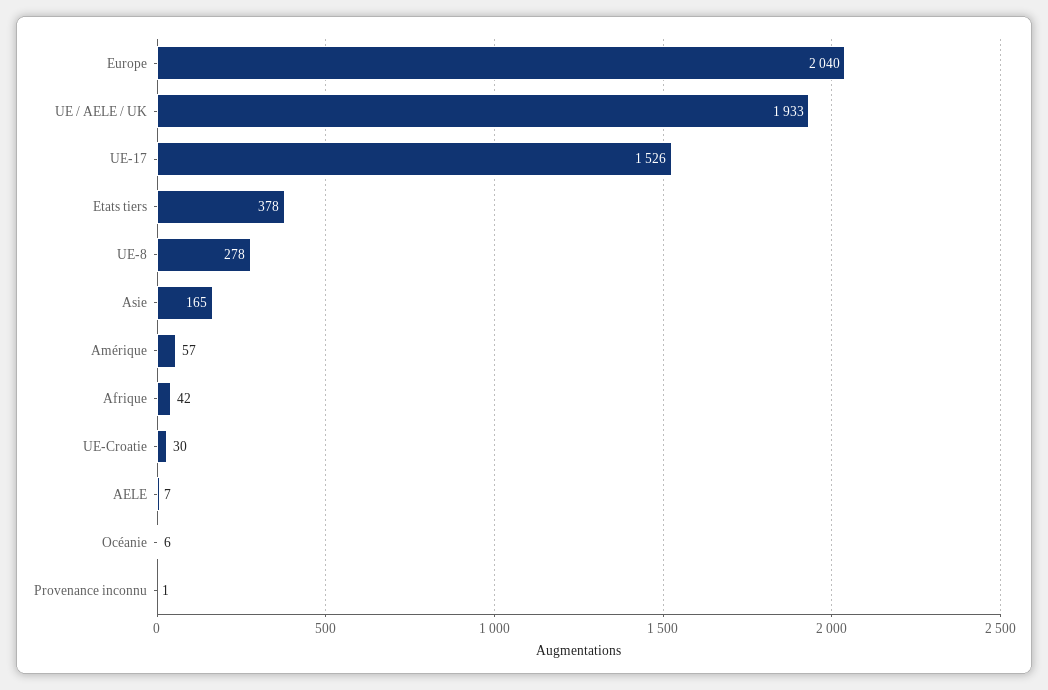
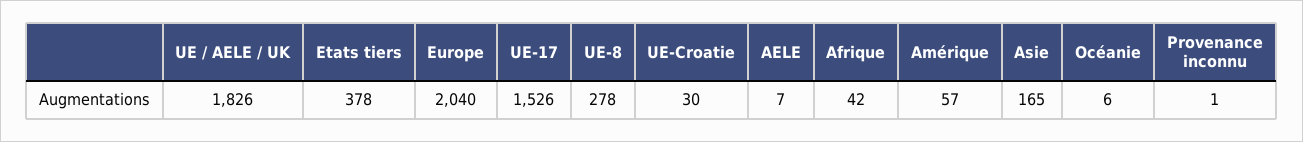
UE / AELE / UK: 1933 -> 1826

